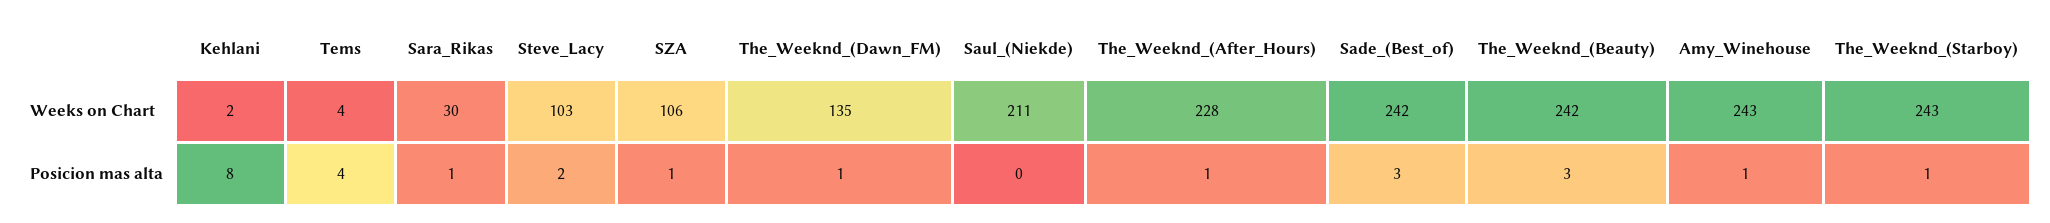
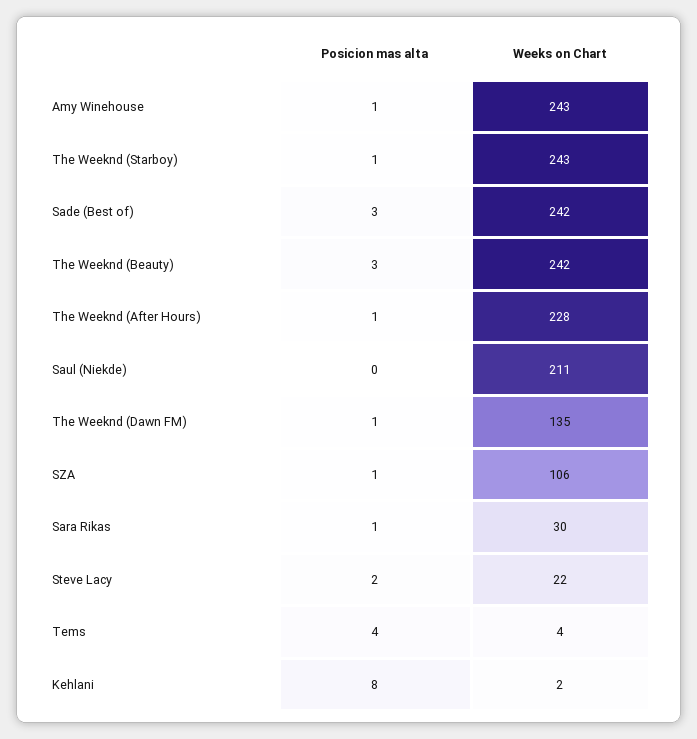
Steve_Lacy, Weeks on Chart: 103 -> 22

